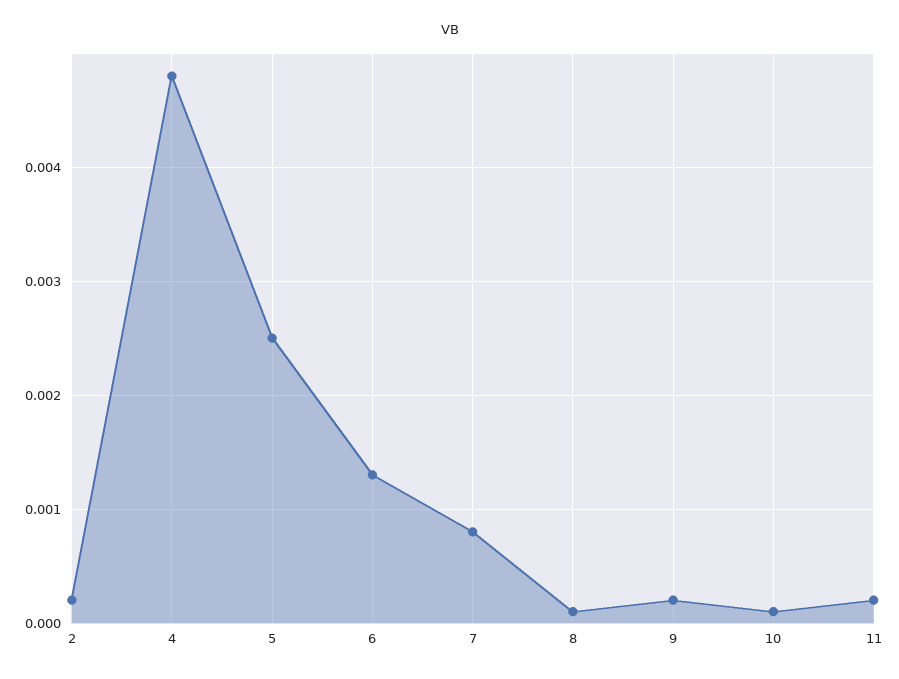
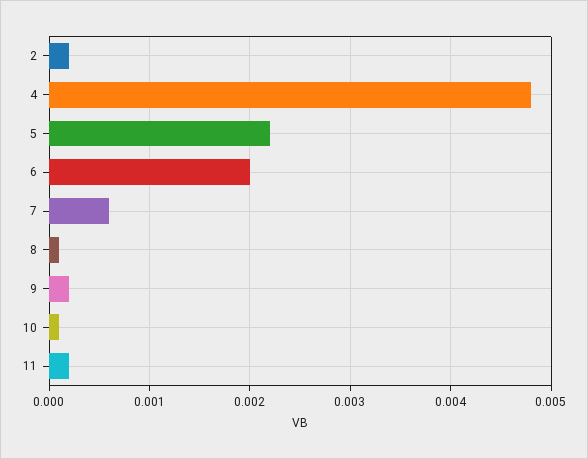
5: 0.0025 -> 0.0022
6: 0.0013 -> 0.002
7: 0.0008 -> 0.0006

